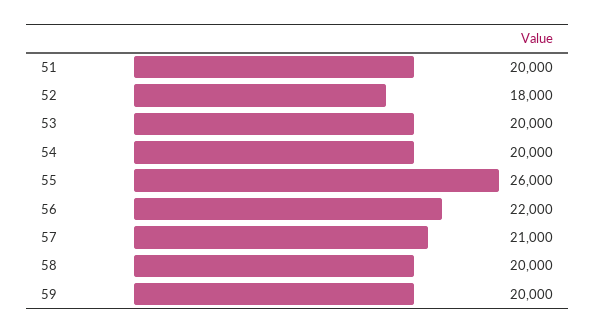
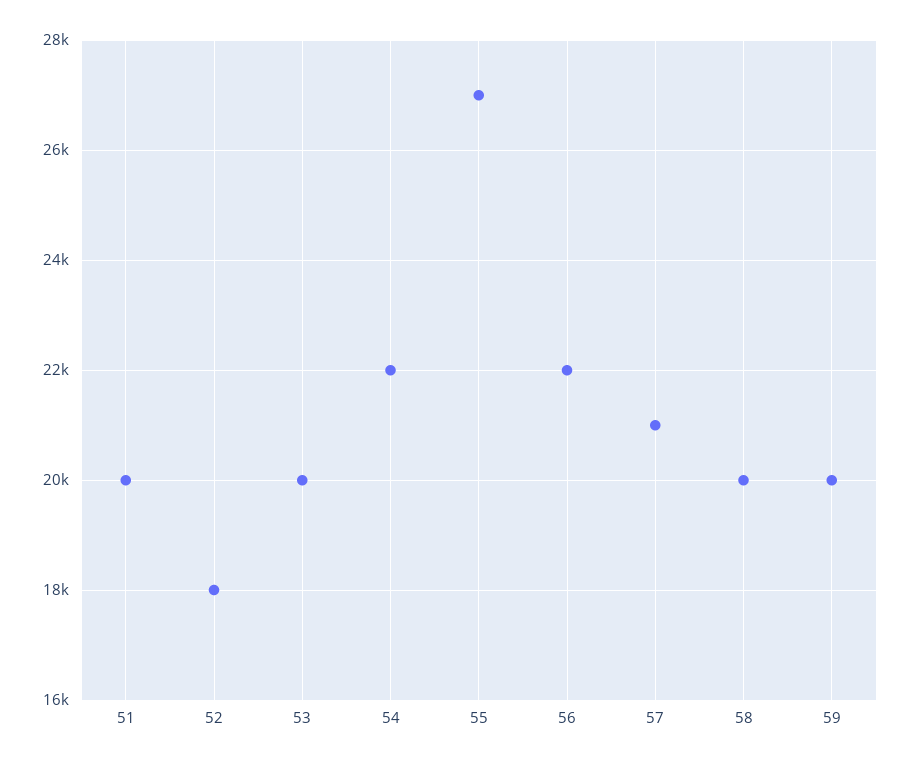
54: 20000 -> 22000
55: 26000 -> 27000

